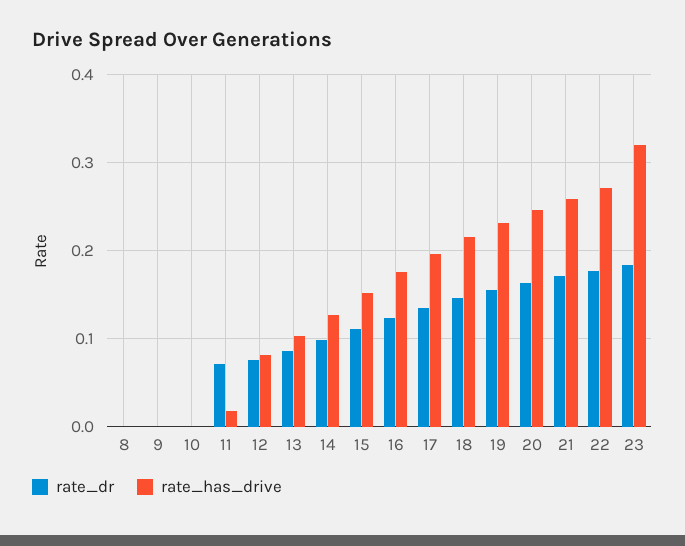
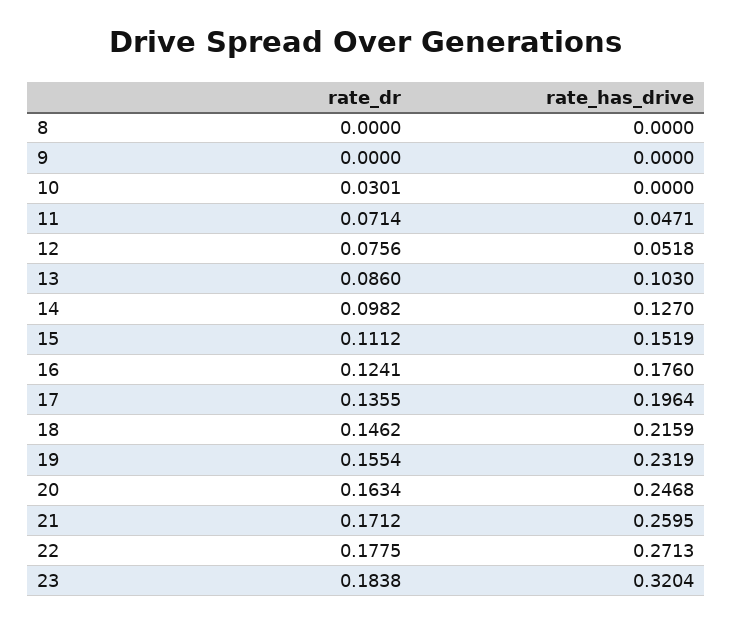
rate_dr, 10: 0 -> 0.0301
rate_has_drive, 11: 0.02 -> 0.0471
rate_has_drive, 12: 0.08 -> 0.0518

